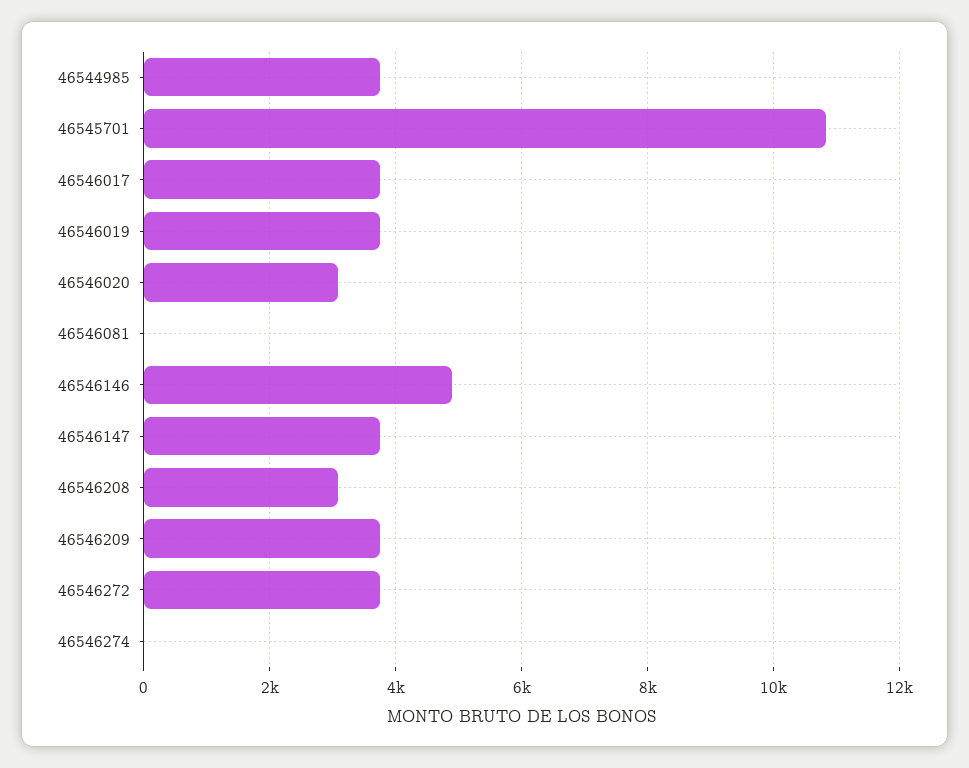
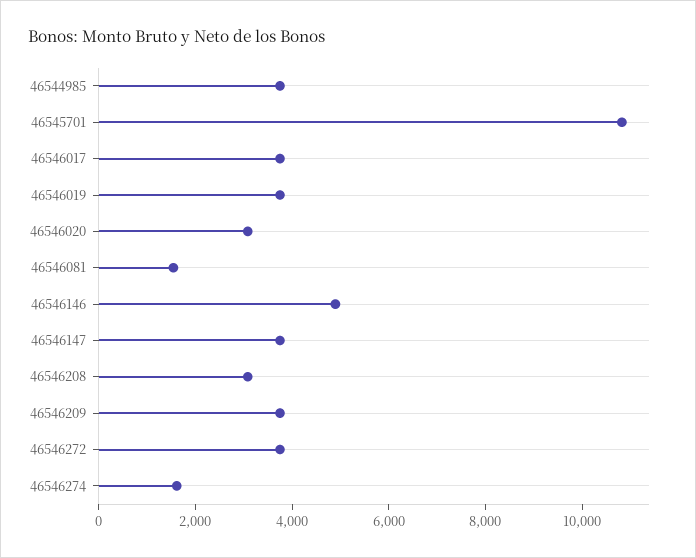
46546081: 0 -> 1500
46546274: 0 -> 1500

